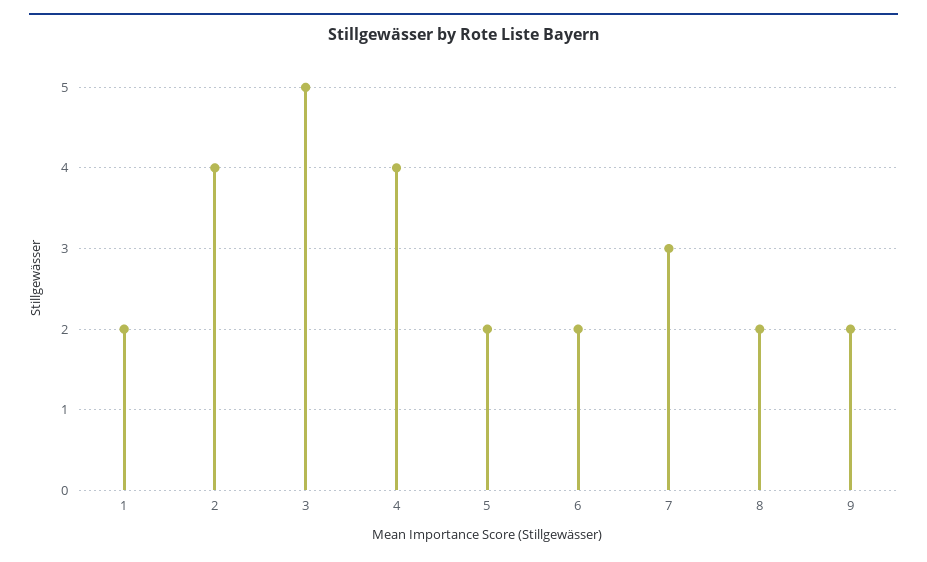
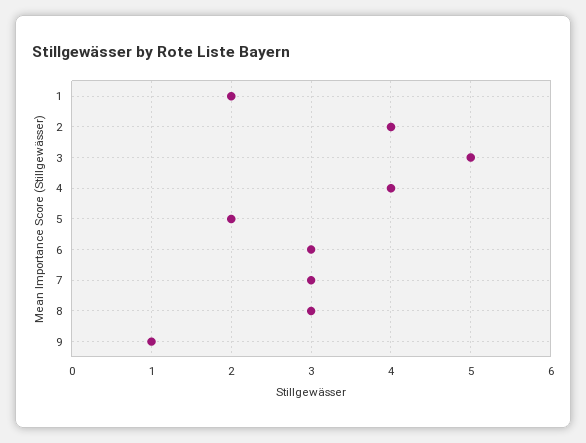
6: 2 -> 3
8: 2 -> 3
9: 2 -> 1

